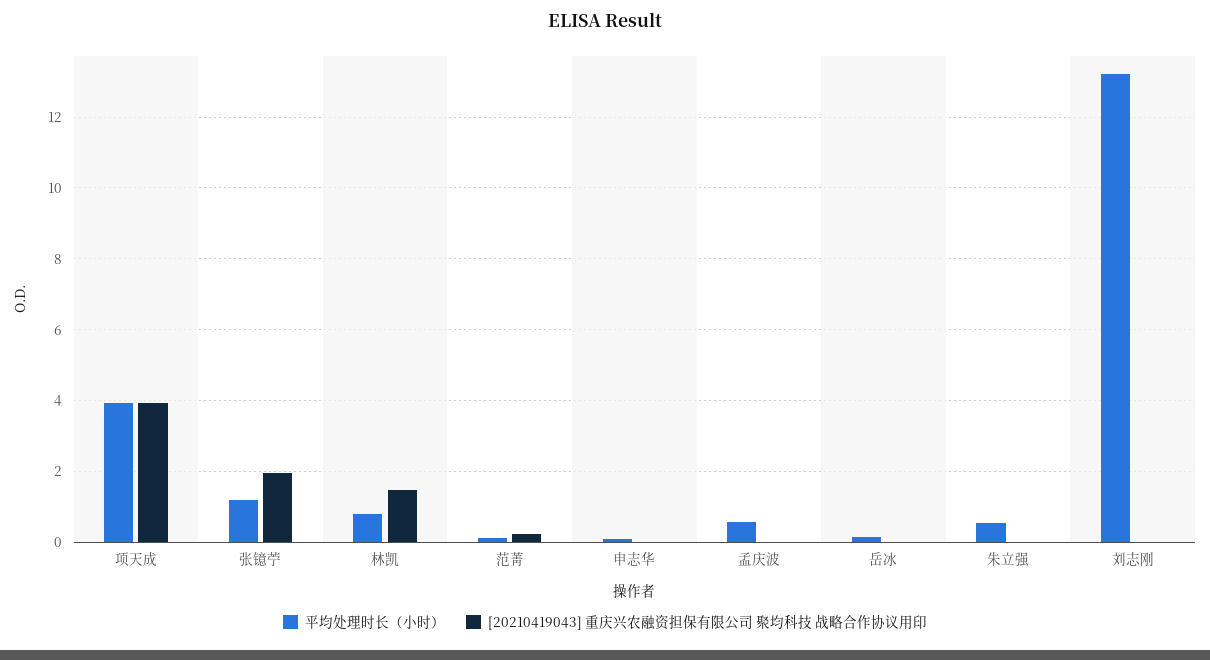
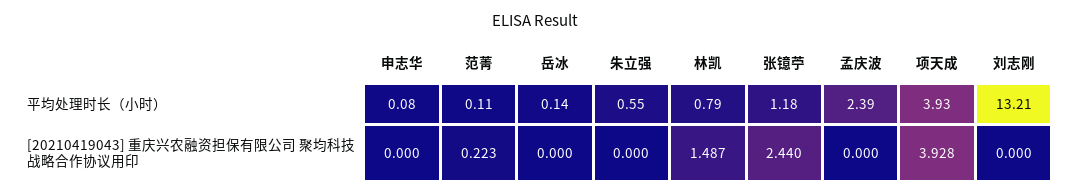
[20210419043] 重庆兴农融资担保有限公司 聚均科技 战略合作协议用印, 张镱苧: 2 -> 2.44
平均处理时长（小时）, 孟庆波: 0.6 -> 2.39

